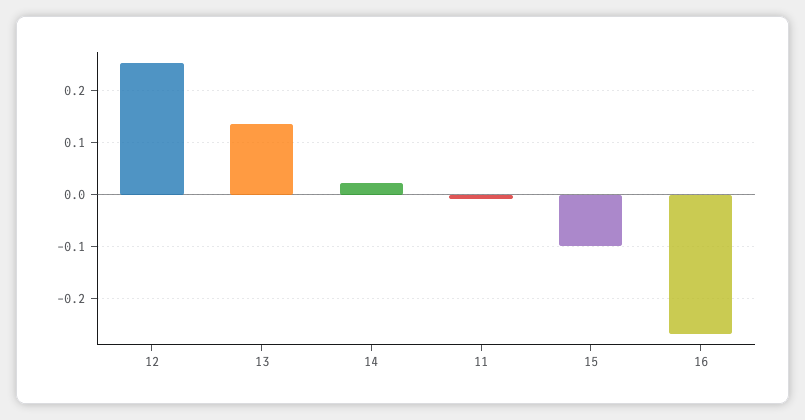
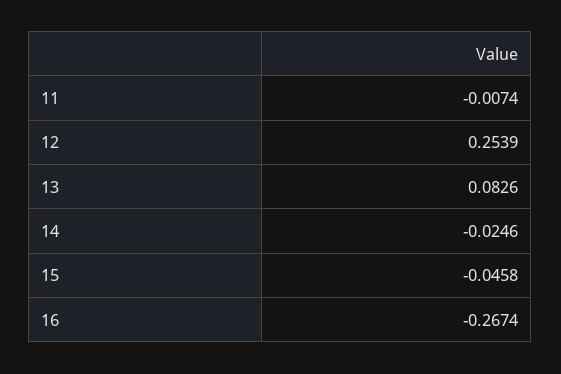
13: 0.14 -> 0.0826
14: 0.02 -> -0.0246
15: -0.1 -> -0.0458

